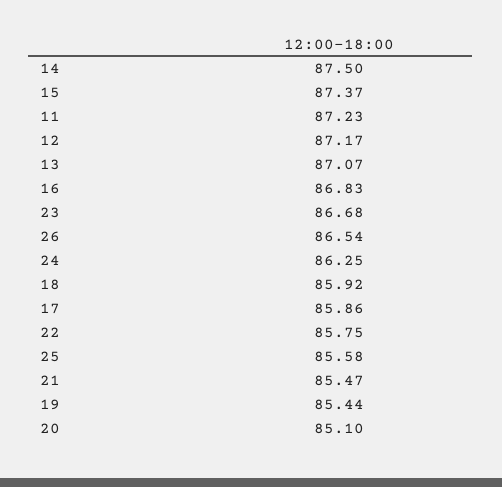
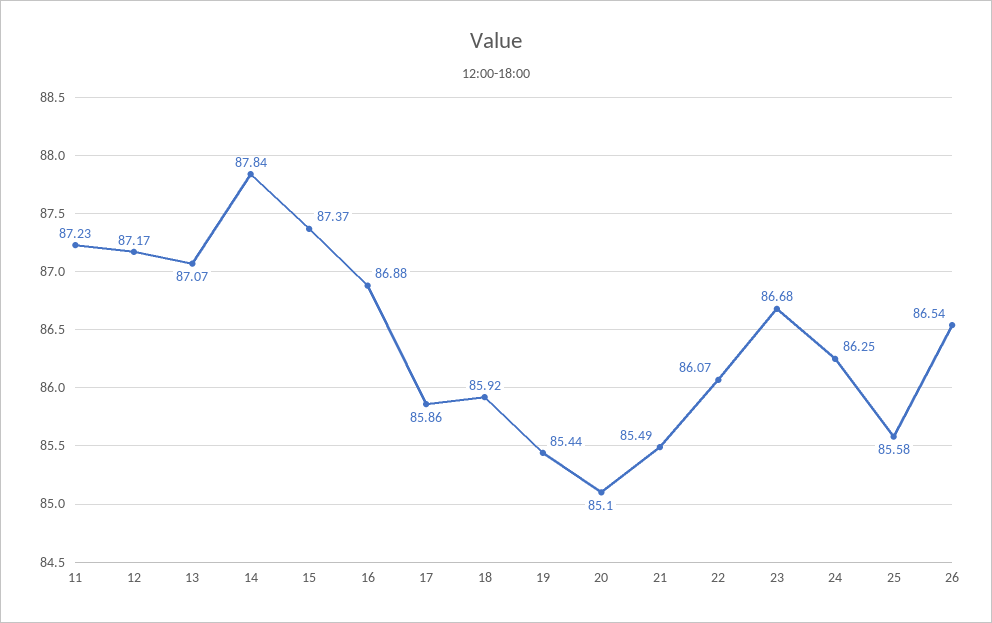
14: 87.5 -> 87.84
16: 86.83 -> 86.88
22: 85.75 -> 86.07
21: 85.47 -> 85.49

